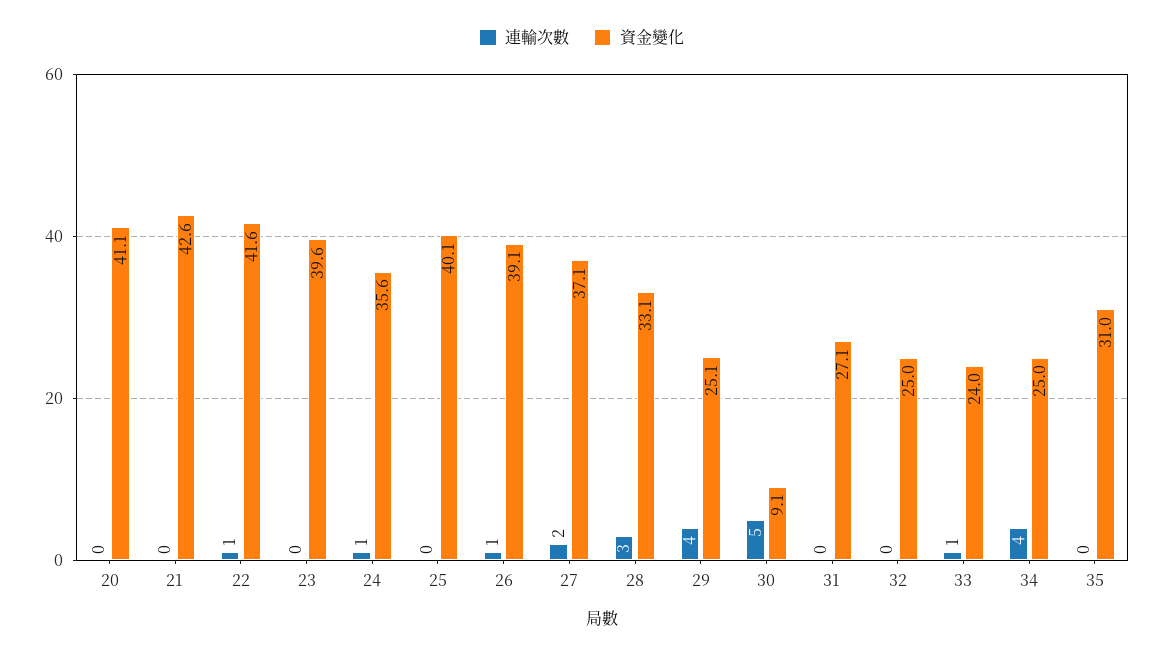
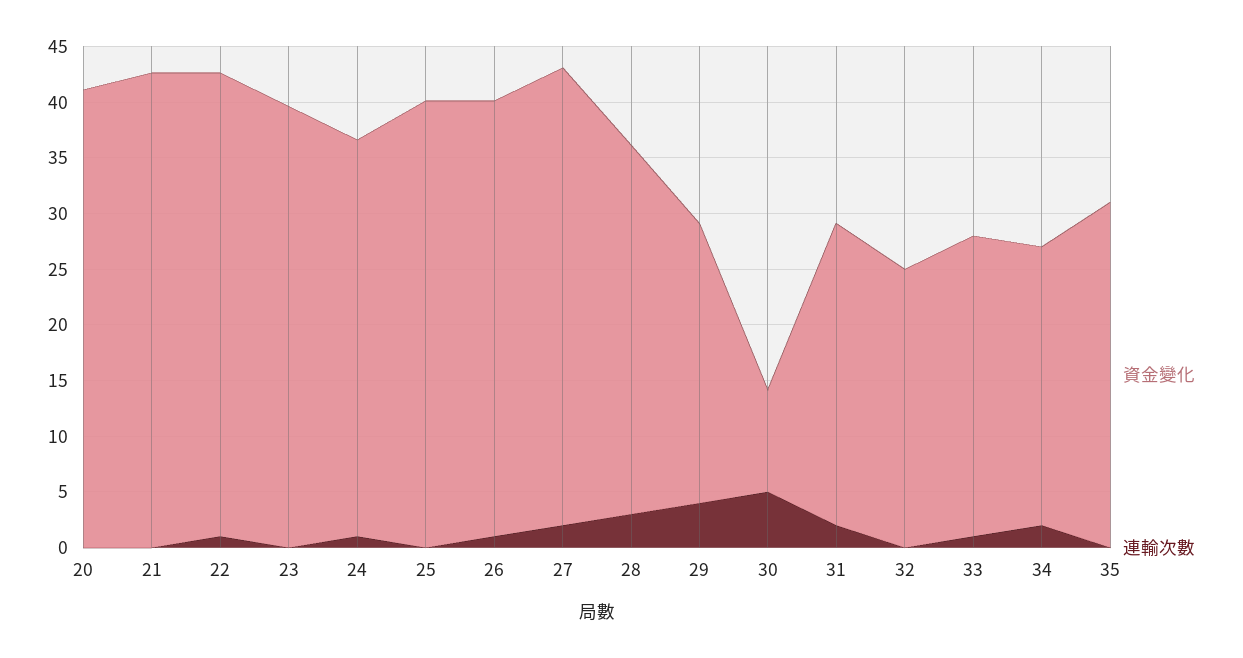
資金變化, 27: 37.1 -> 41
連輸次數, 31: 0 -> 2
資金變化, 33: 24 -> 27
連輸次數, 34: 4 -> 2

